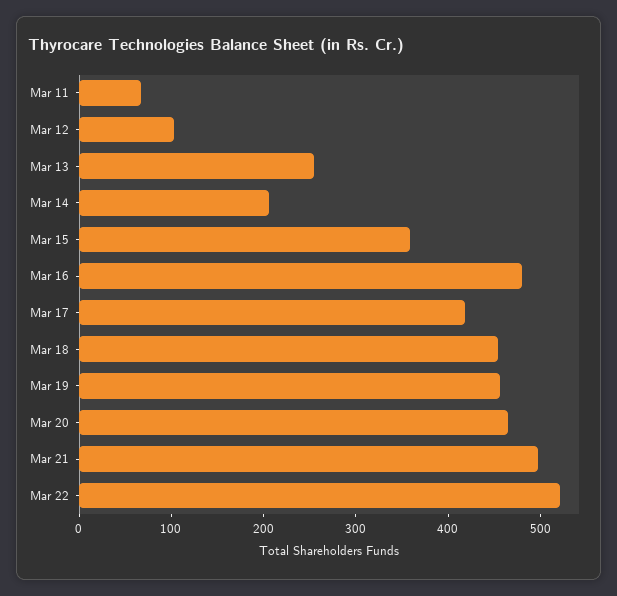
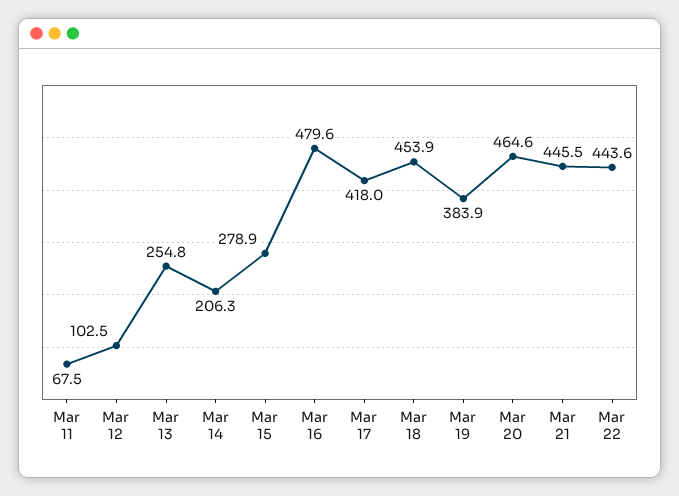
Mar 15: 360 -> 278.9
Mar 19: 460 -> 383.9
Mar 21: 500 -> 445.5
Mar 22: 520 -> 443.6

